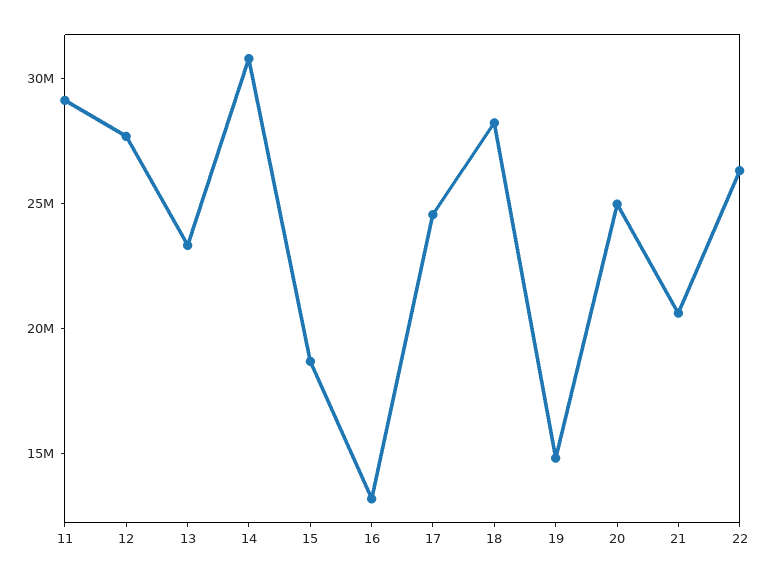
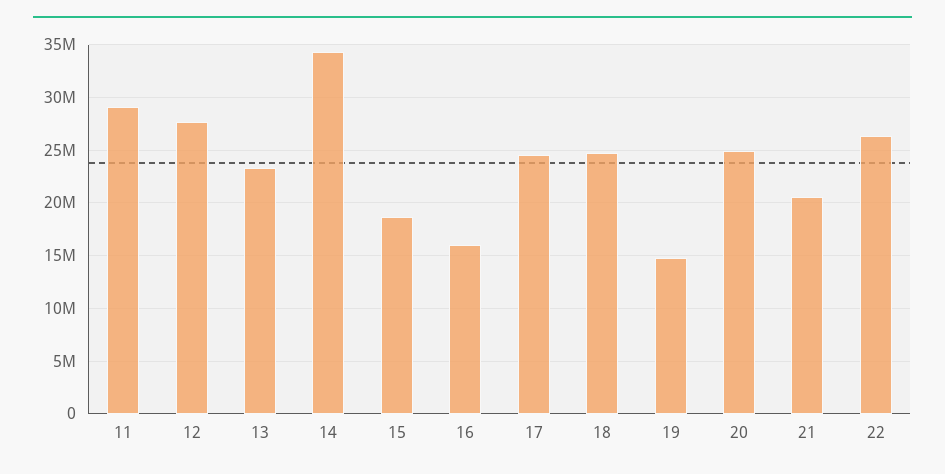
14: 31000000 -> 34000000
16: 13000000 -> 16000000
18: 28000000 -> 25000000

